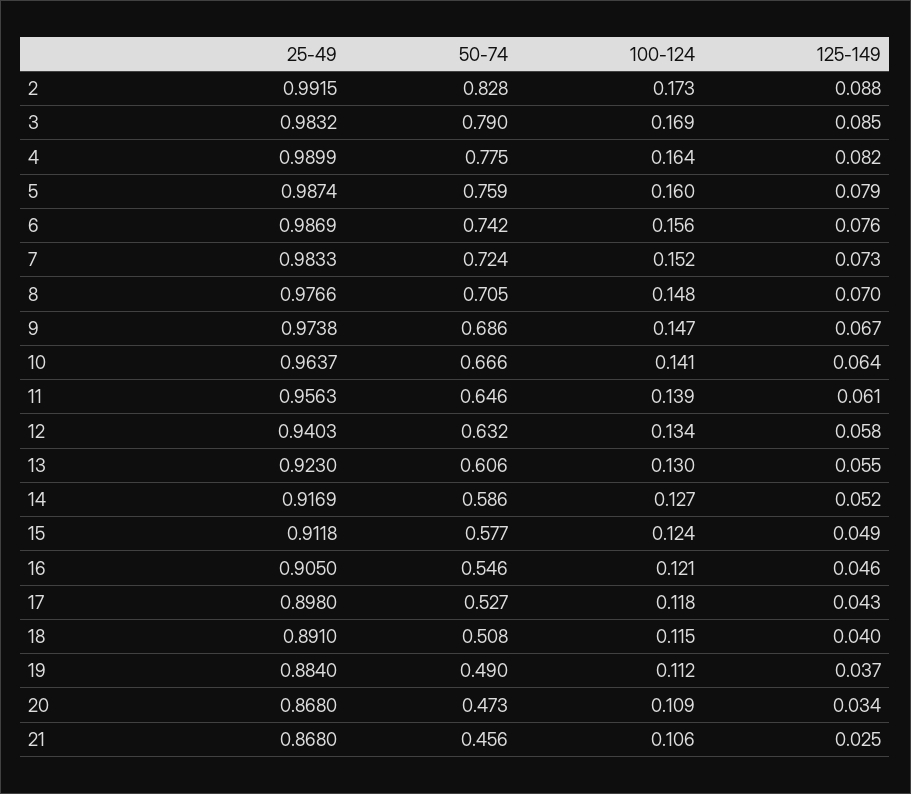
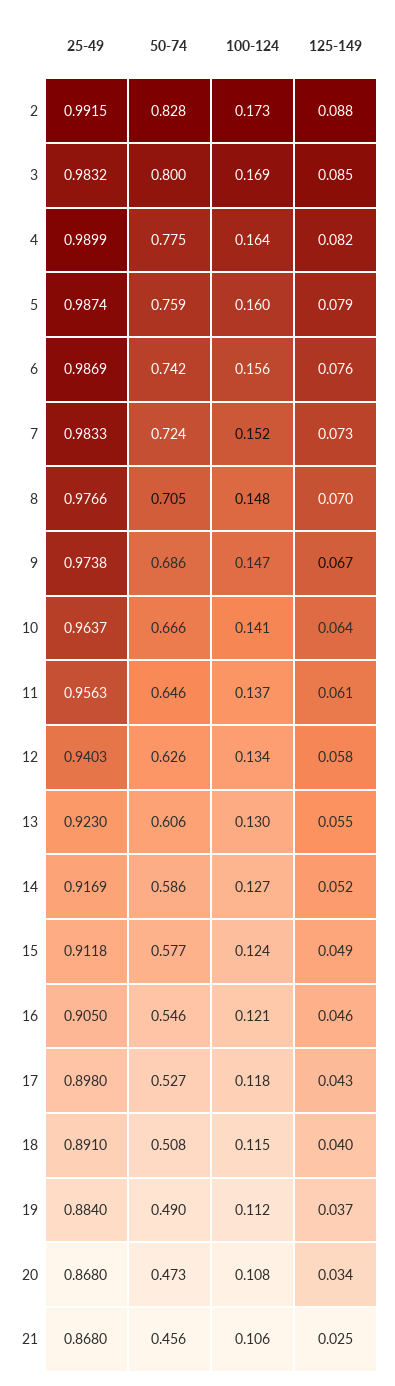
50-74, 3: 0.79 -> 0.8
100-124, 11: 0.139 -> 0.137
50-74, 12: 0.632 -> 0.626
100-124, 20: 0.109 -> 0.108

